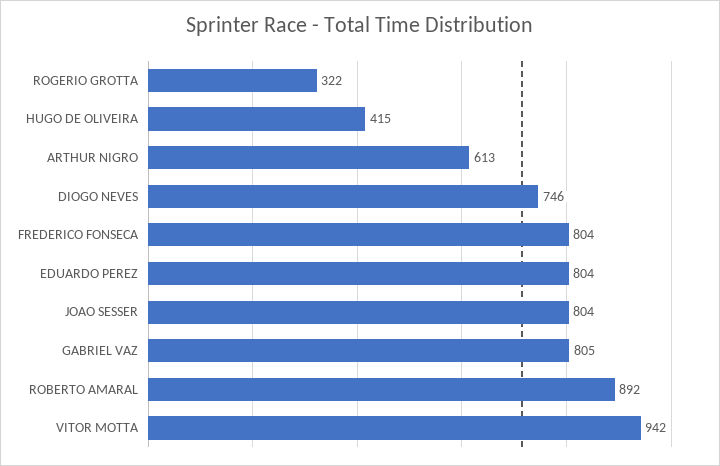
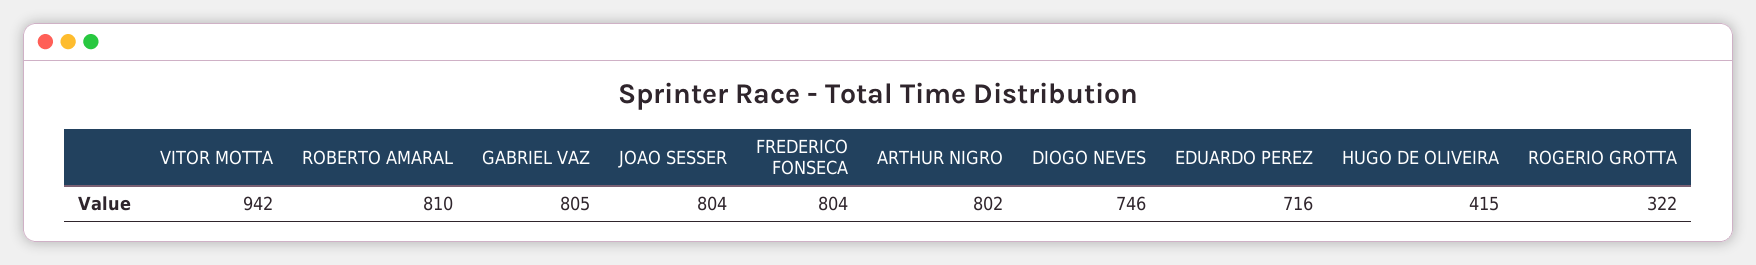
ARTHUR NIGRO: 613 -> 802
EDUARDO PEREZ: 804 -> 716
ROBERTO AMARAL: 892 -> 810

